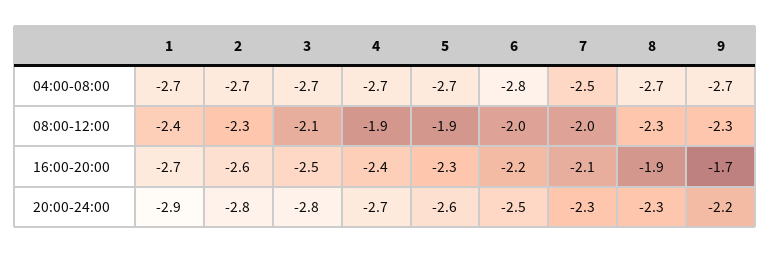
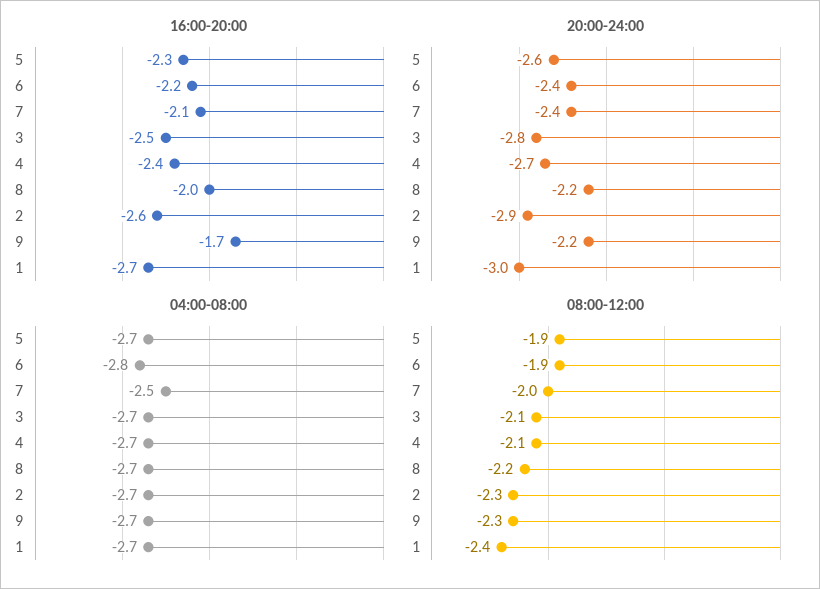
08:00-12:00, 4: -1.9 -> -2.1
08:00-12:00, 6: -2 -> -1.9
08:00-12:00, 8: -2.3 -> -2.2
16:00-20:00, 8: -1.9 -> -2
20:00-24:00, 1: -2.9 -> -3
20:00-24:00, 2: -2.8 -> -2.9
20:00-24:00, 6: -2.5 -> -2.4
20:00-24:00, 7: -2.3 -> -2.4
20:00-24:00, 8: -2.3 -> -2.2

